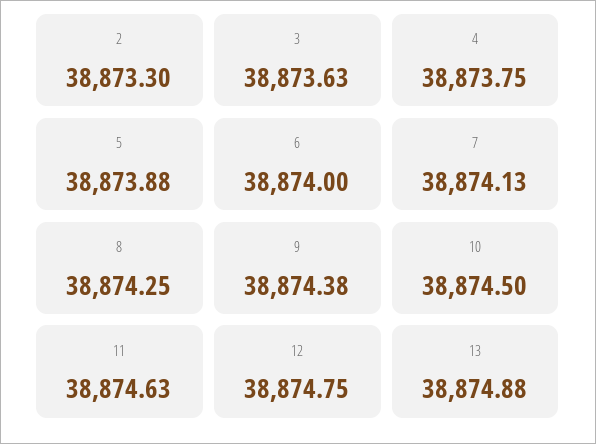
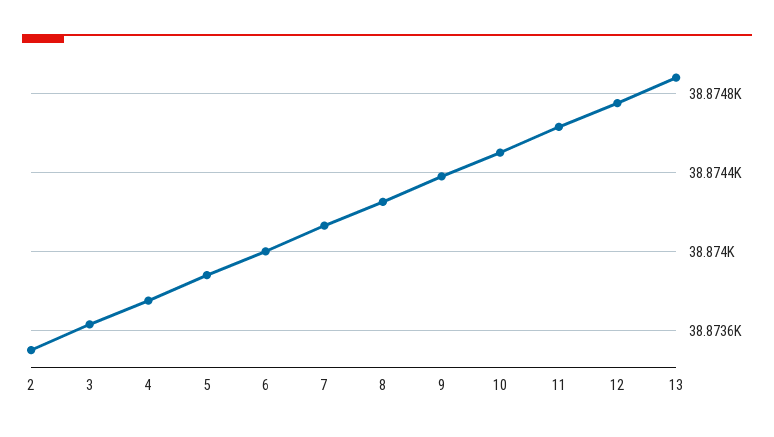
2: 38873.3 -> 38873.5

